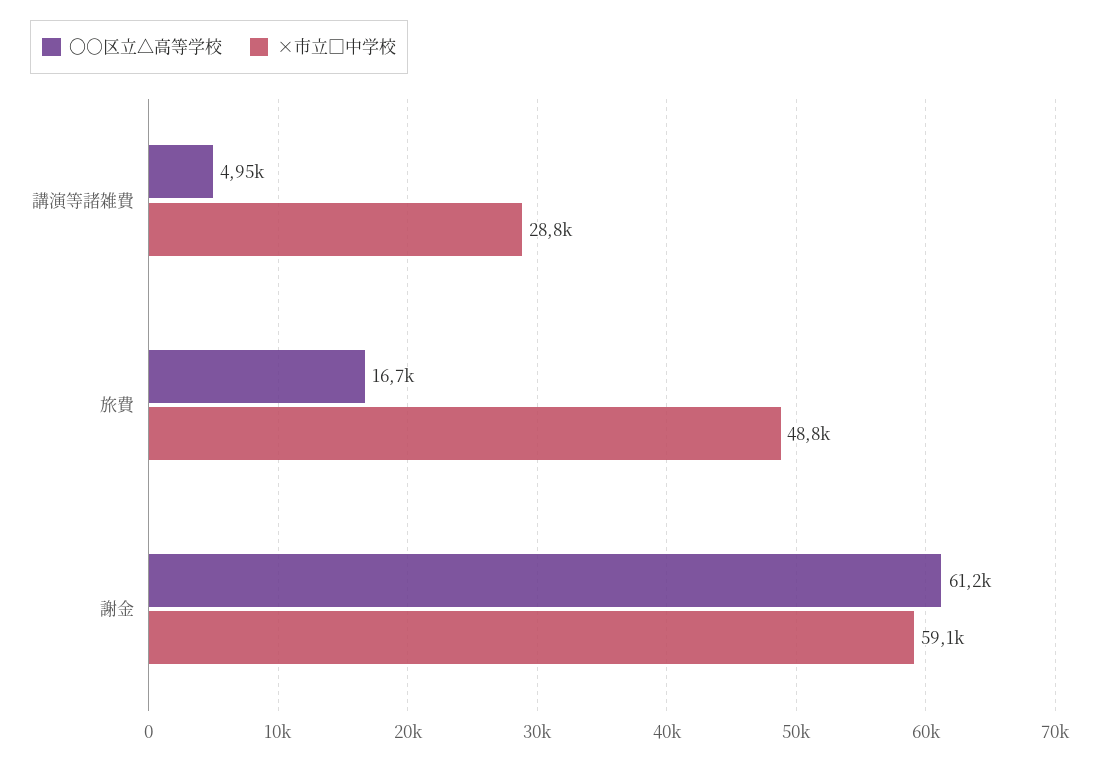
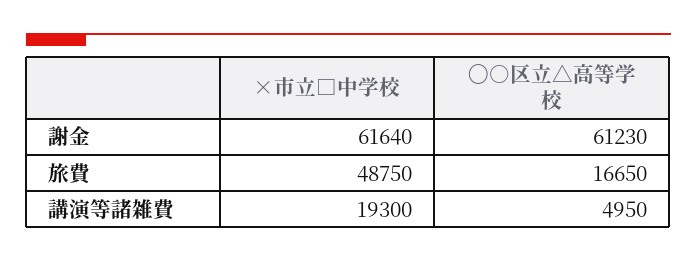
×市立□中学校, 講演等諸雑費: 28800 -> 19300
×市立□中学校, 謝金: 59100 -> 61640

